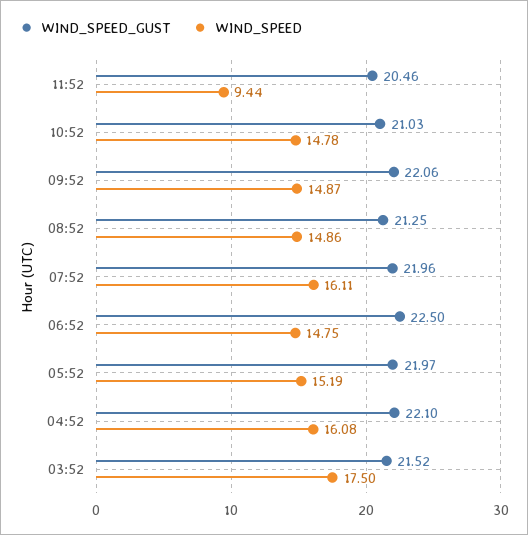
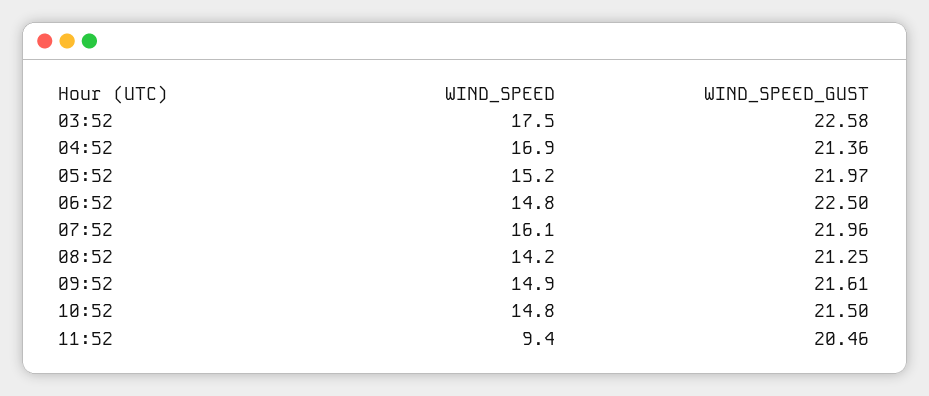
WIND_SPEED_GUST, 10:52: 21.03 -> 21.5
WIND_SPEED_GUST, 09:52: 22.06 -> 21.61
WIND_SPEED, 08:52: 14.86 -> 14.2
WIND_SPEED_GUST, 04:52: 22.1 -> 21.36
WIND_SPEED, 04:52: 16.08 -> 16.9
WIND_SPEED_GUST, 03:52: 21.52 -> 22.58

